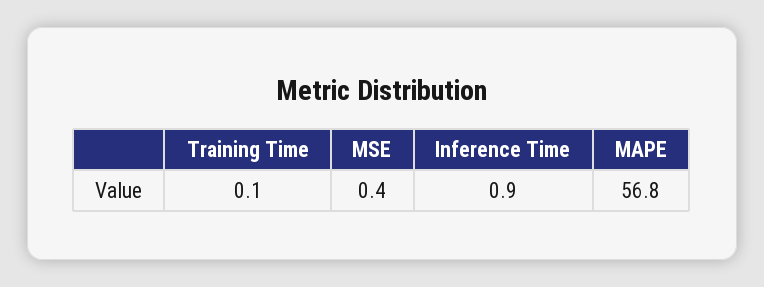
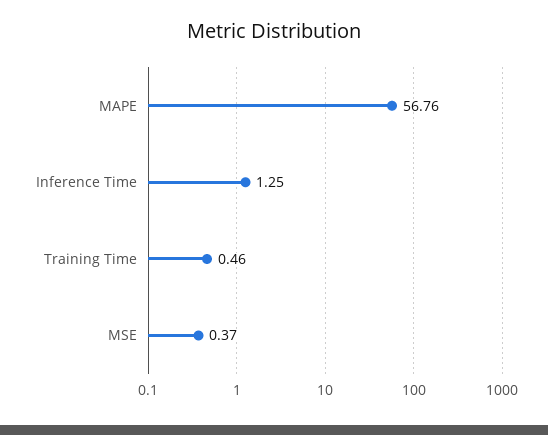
Training Time: 0.1 -> 0.46
Inference Time: 0.9 -> 1.25

